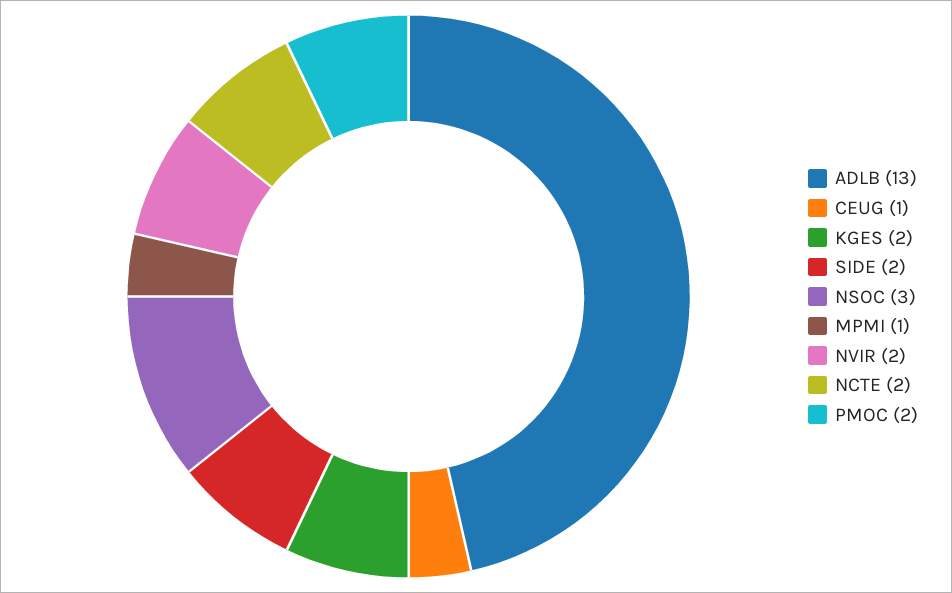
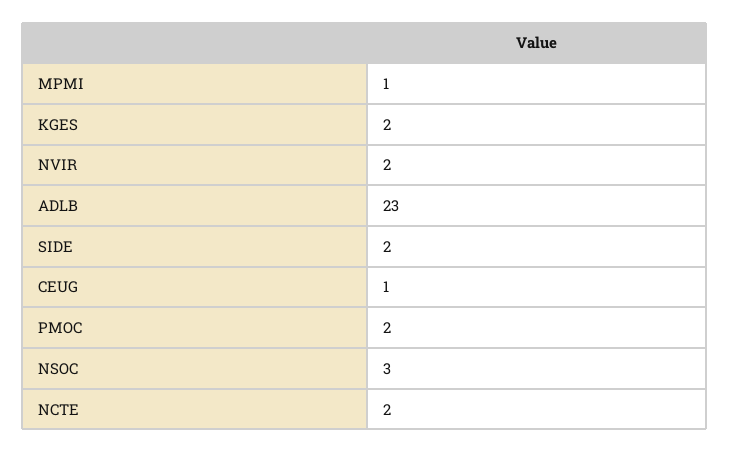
ADLB: 13 -> 23

